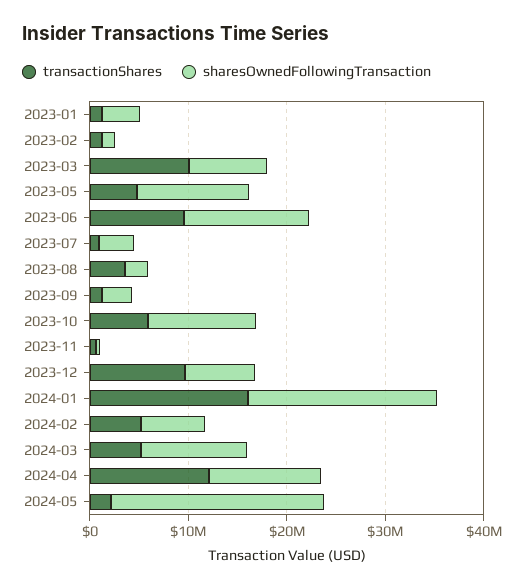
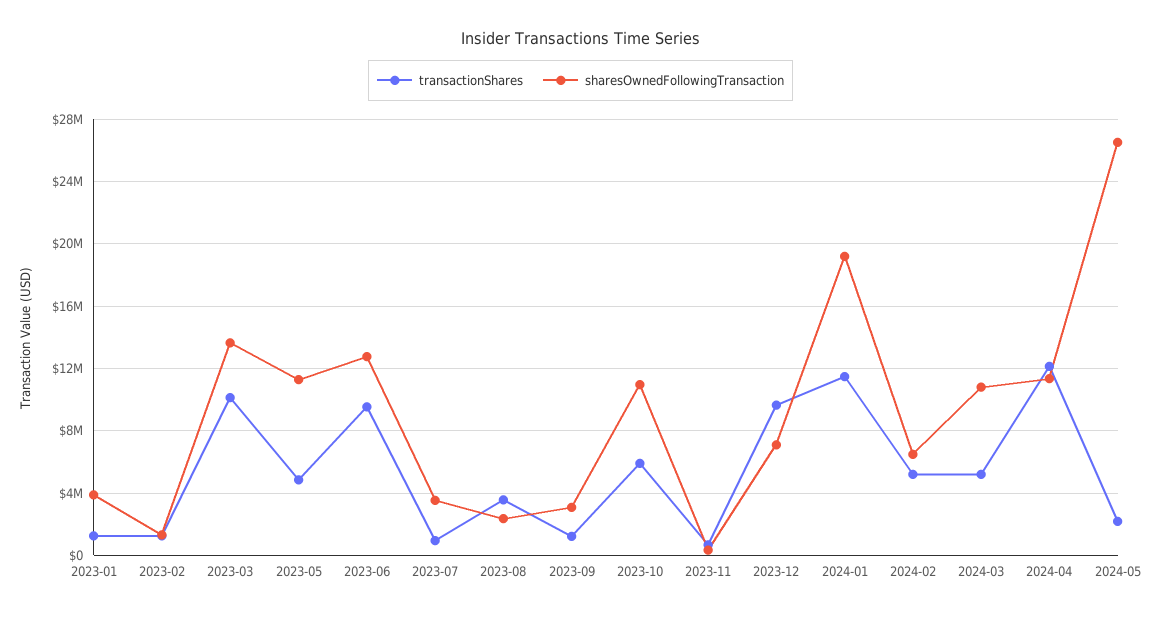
sharesOwnedFollowingTransaction, 2023-03: 8000000 -> 13500000
transactionShares, 2024-01: 16000000 -> 11500000
sharesOwnedFollowingTransaction, 2024-05: 22000000 -> 26500000

